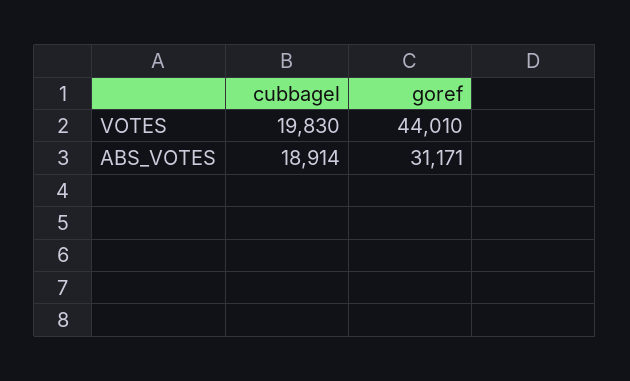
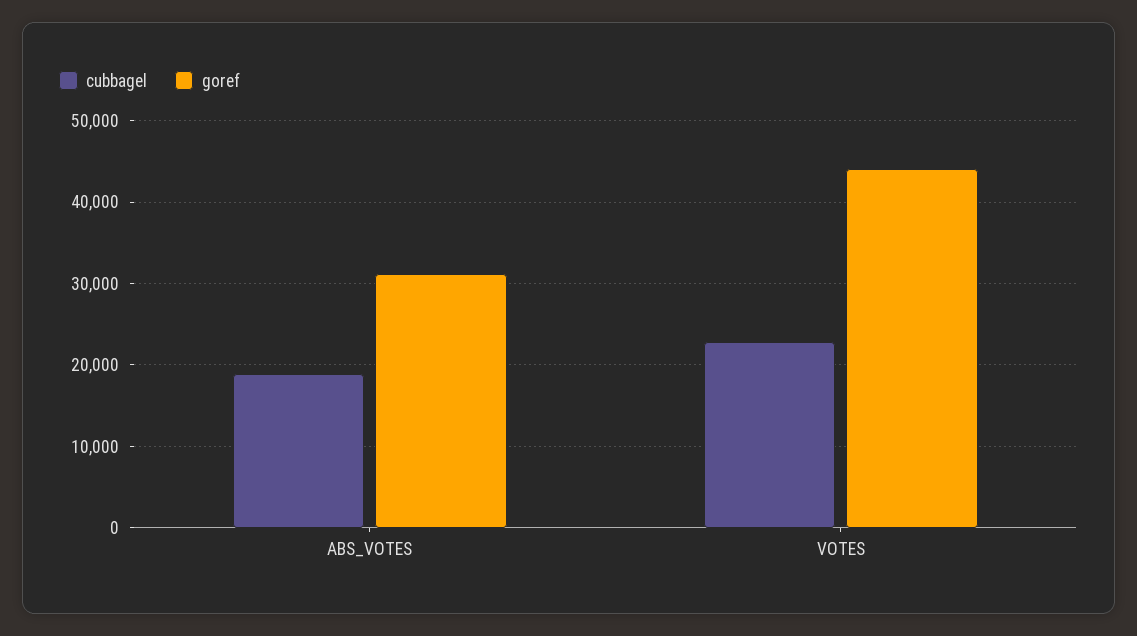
cubbagel, VOTES: 19830 -> 23000

